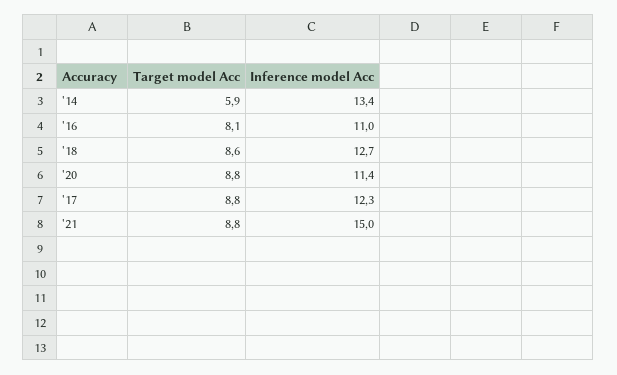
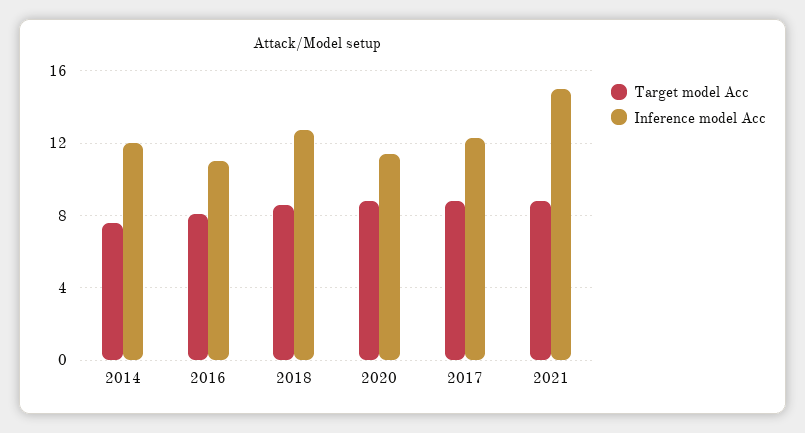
Target model Acc, '14: 5.9 -> 7.5
Inference model Acc, '14: 13.4 -> 12

